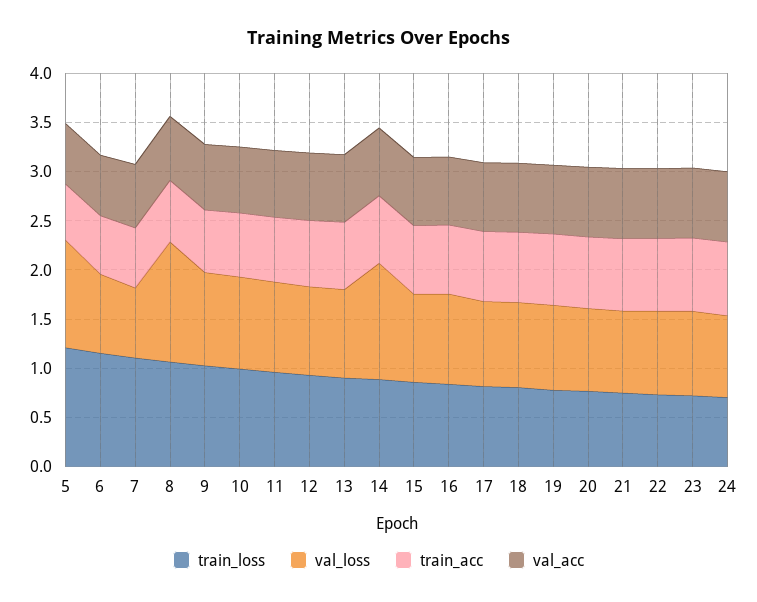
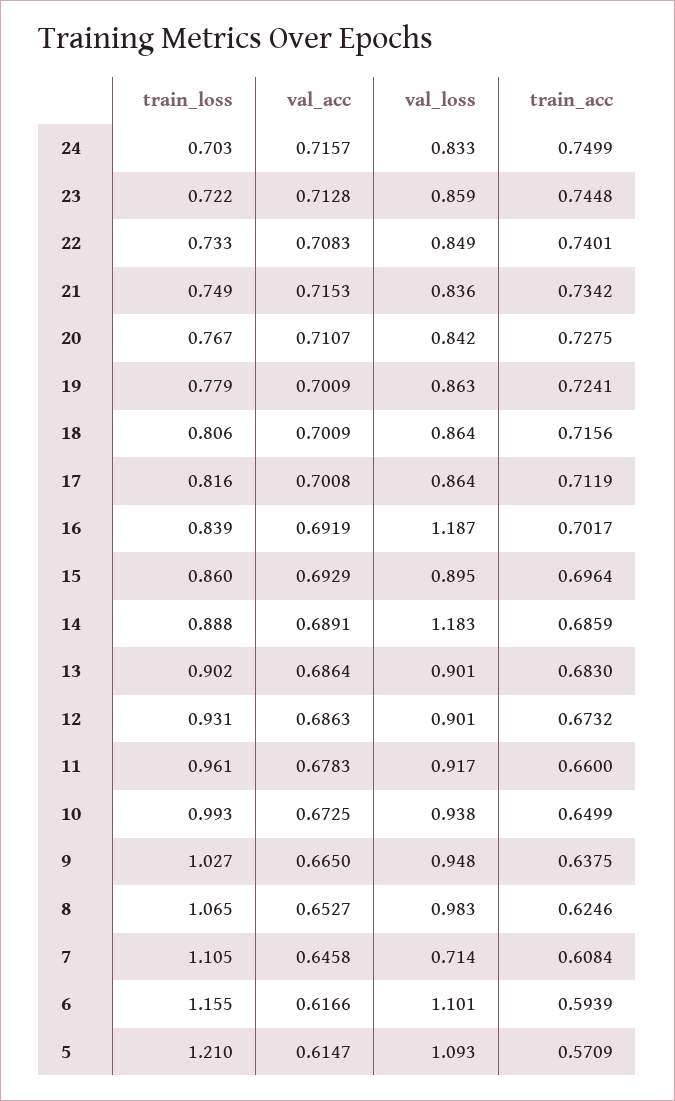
val_loss, 6: 0.8 -> 1.101
val_loss, 8: 1.2 -> 0.983
val_loss, 16: 0.9 -> 1.187

